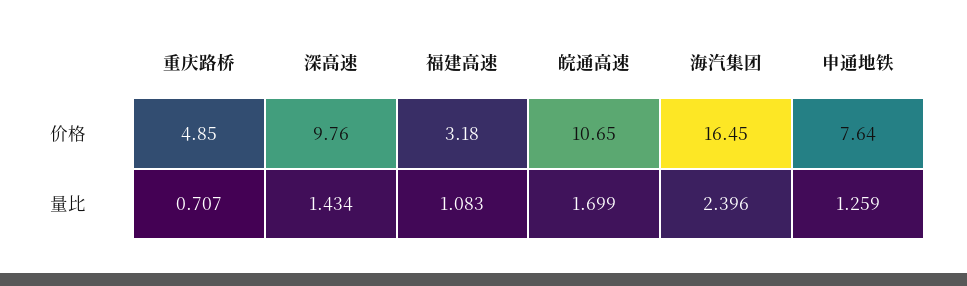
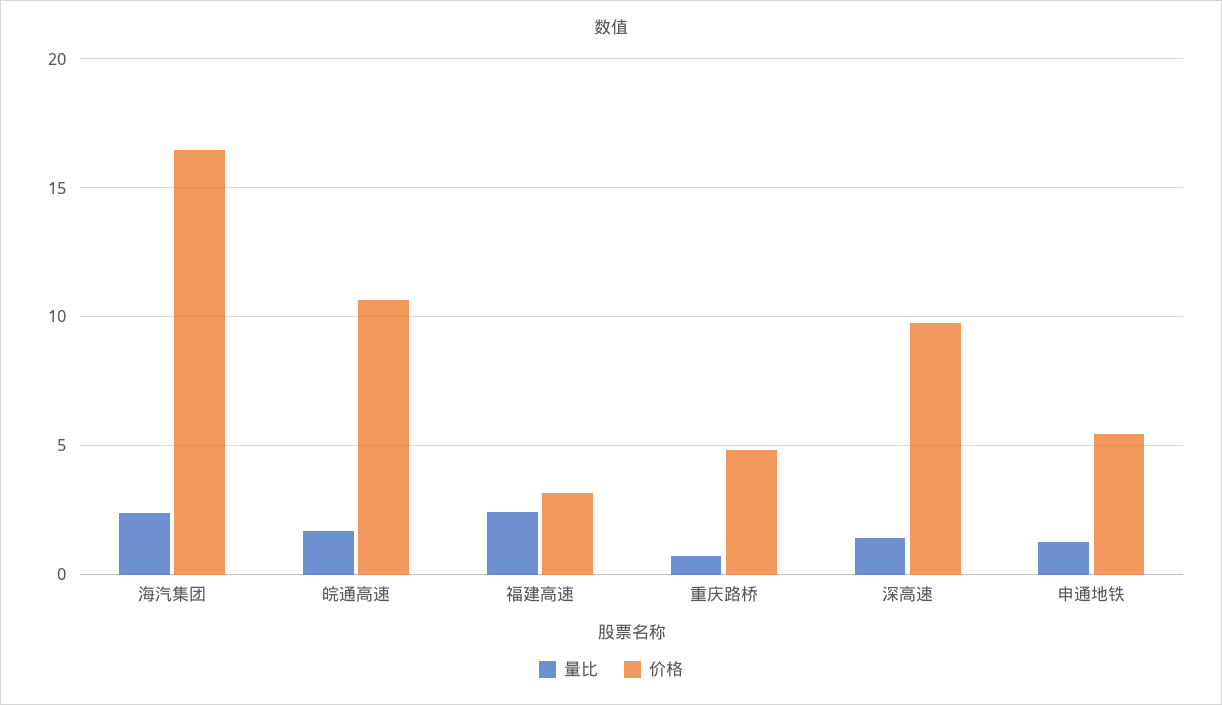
价格, 申通地铁: 7.64 -> 5.5
量比, 福建高速: 1.083 -> 2.5

